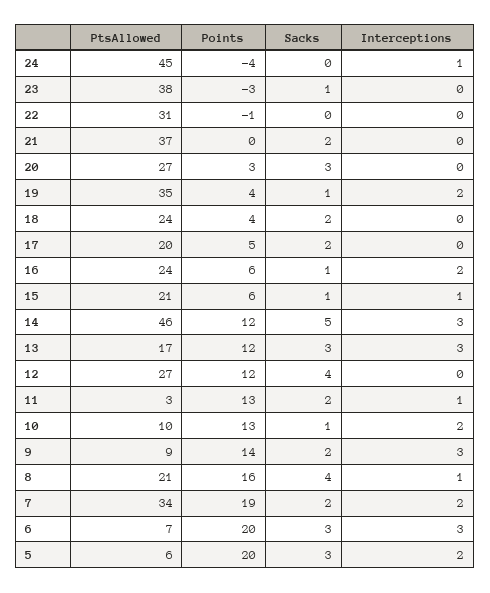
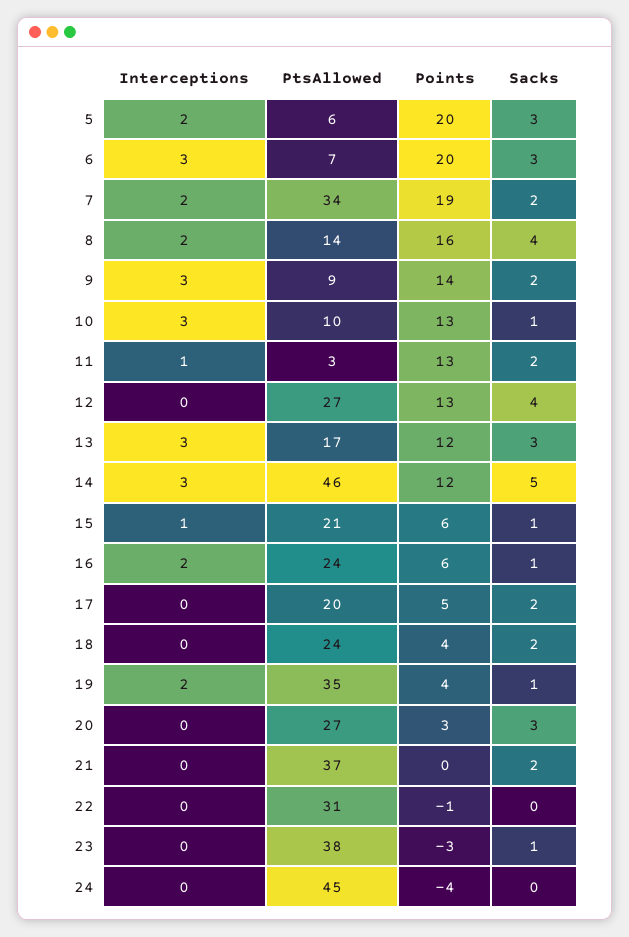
Interceptions, 24: 1 -> 0
Points, 12: 12 -> 13
Interceptions, 10: 2 -> 3
PtsAllowed, 8: 21 -> 14
Interceptions, 8: 1 -> 2

